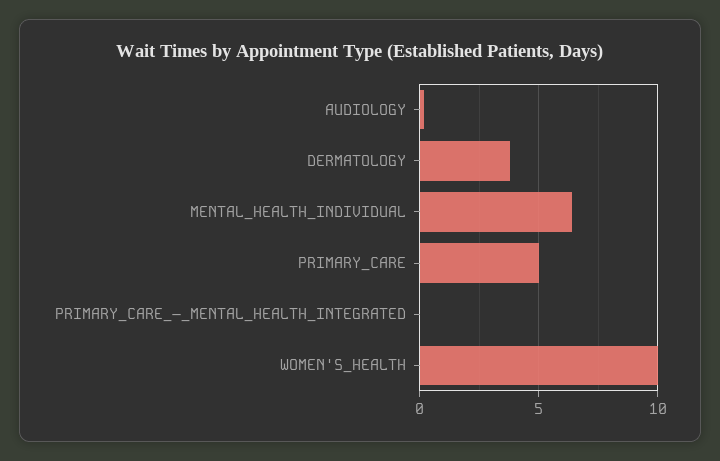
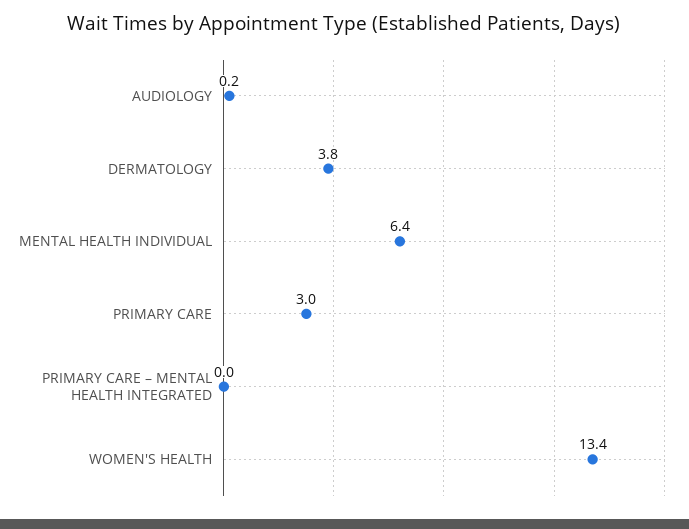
PRIMARY_CARE: 5 -> 3
WOMEN'S_HEALTH: 10 -> 13.4

